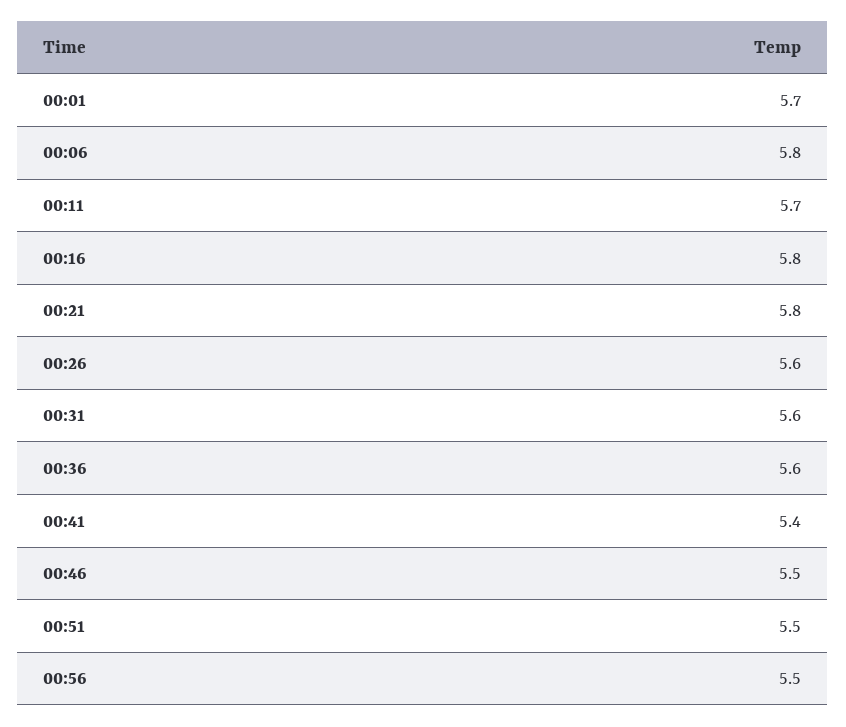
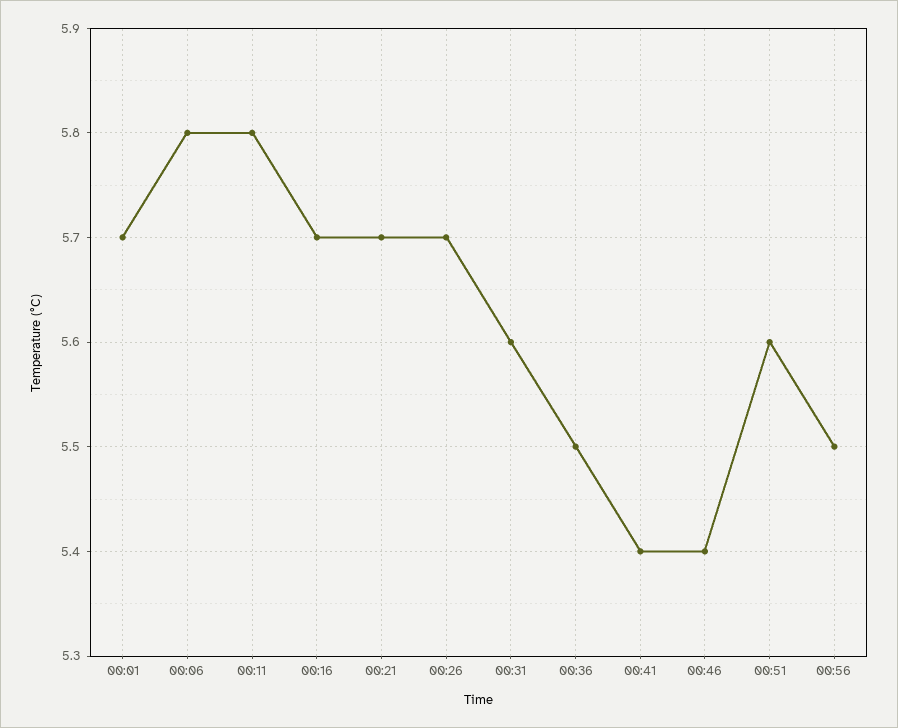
00:11: 5.7 -> 5.8
00:16: 5.8 -> 5.7
00:21: 5.8 -> 5.7
00:26: 5.6 -> 5.7
00:36: 5.6 -> 5.5
00:46: 5.5 -> 5.4
00:51: 5.5 -> 5.6

